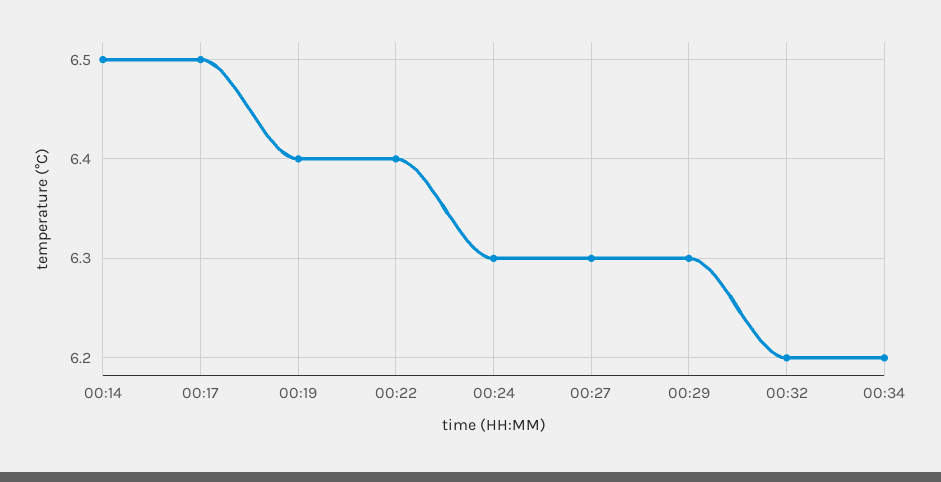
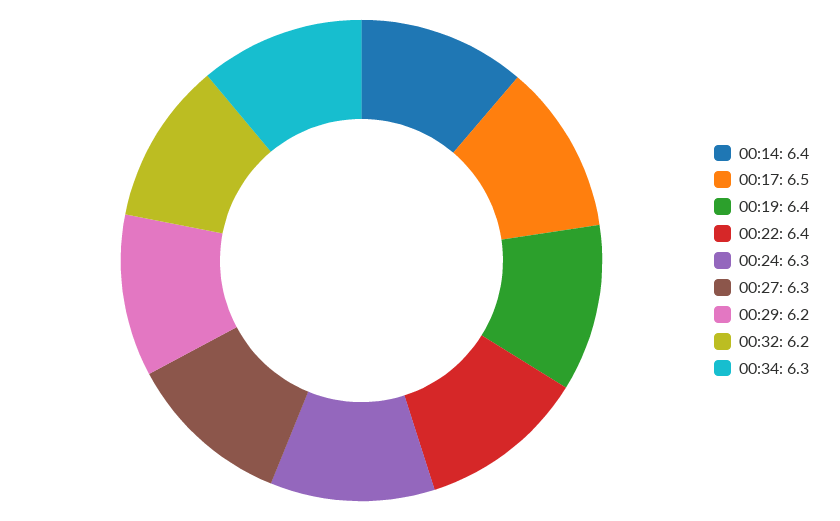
00:14: 6.5 -> 6.4
00:29: 6.3 -> 6.2
00:34: 6.2 -> 6.3

